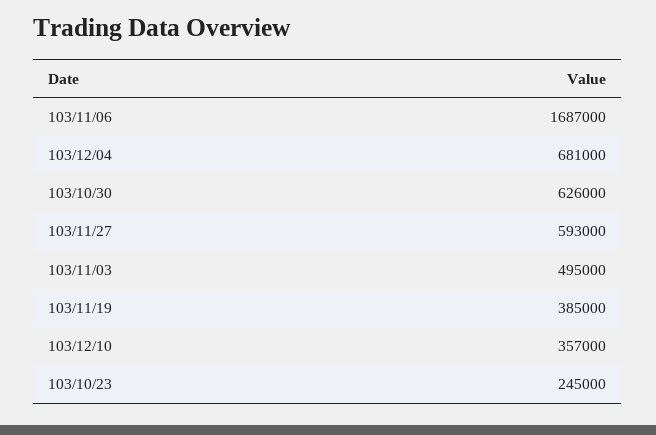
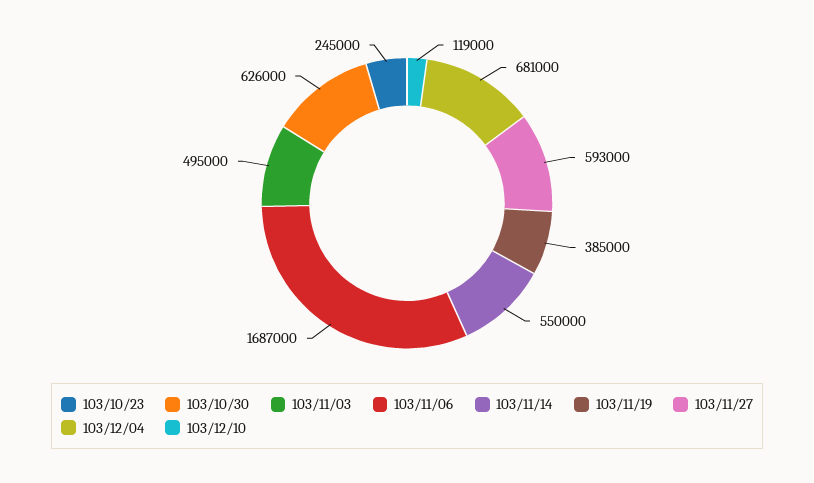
103/12/10: 357000 -> 119000
103/11/14: none -> 550000

